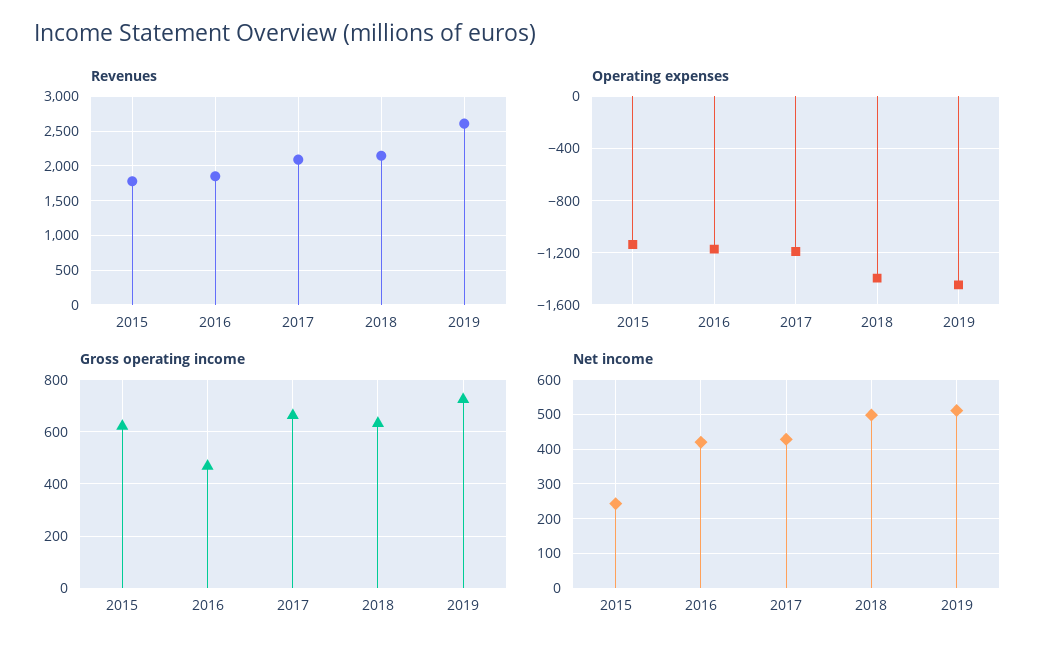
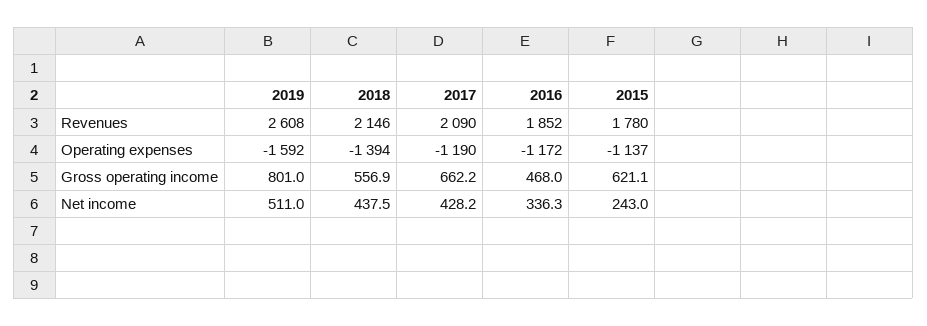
Operating expenses, 2019: -1450 -> -1592
Gross operating income, 2018: 625 -> 556.9
Gross operating income, 2019: 725 -> 801
Net income, 2016: 420 -> 336.3
Net income, 2018: 500 -> 437.5

